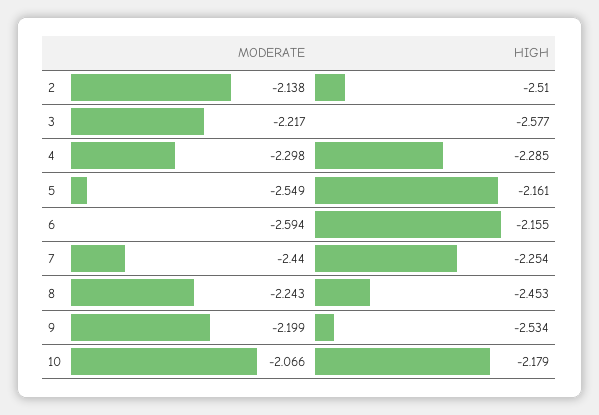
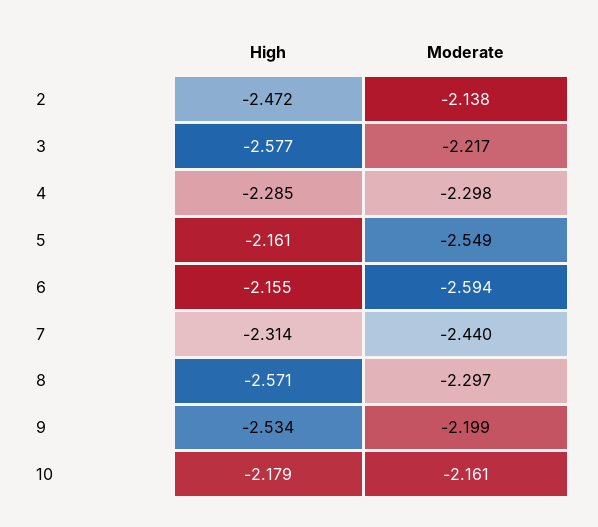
HIGH, 2: -2.51 -> -2.472
HIGH, 7: -2.254 -> -2.314
MODERATE, 8: -2.243 -> -2.297
HIGH, 8: -2.453 -> -2.571
MODERATE, 10: -2.066 -> -2.161

